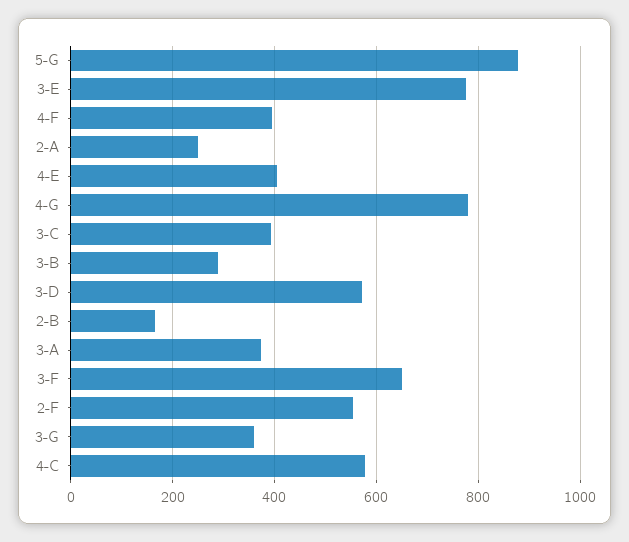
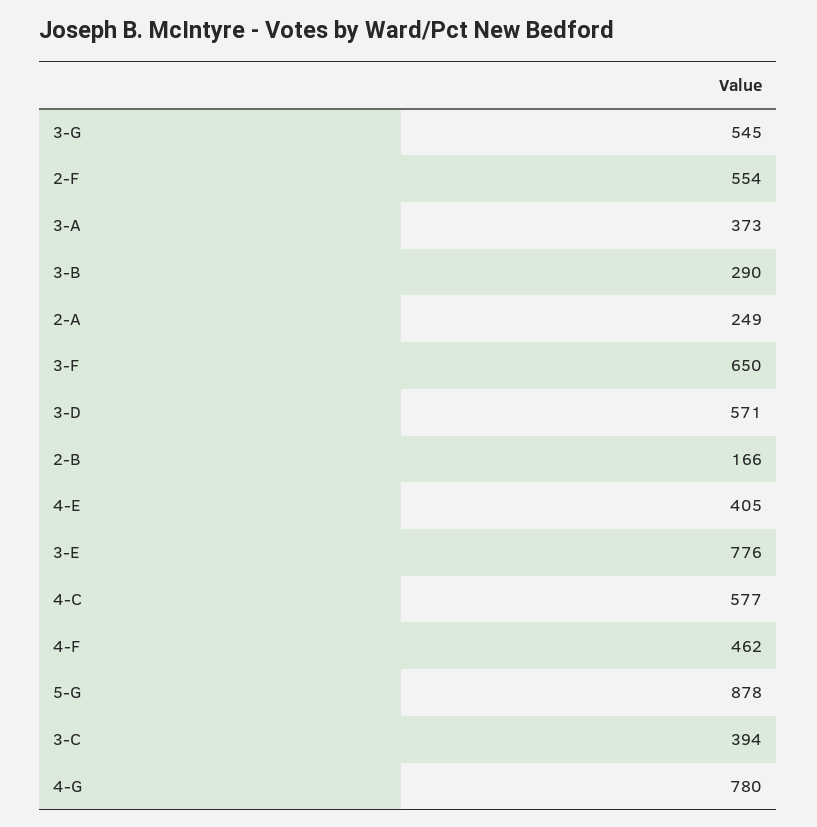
4-F: 400 -> 462
3-G: 360 -> 545

